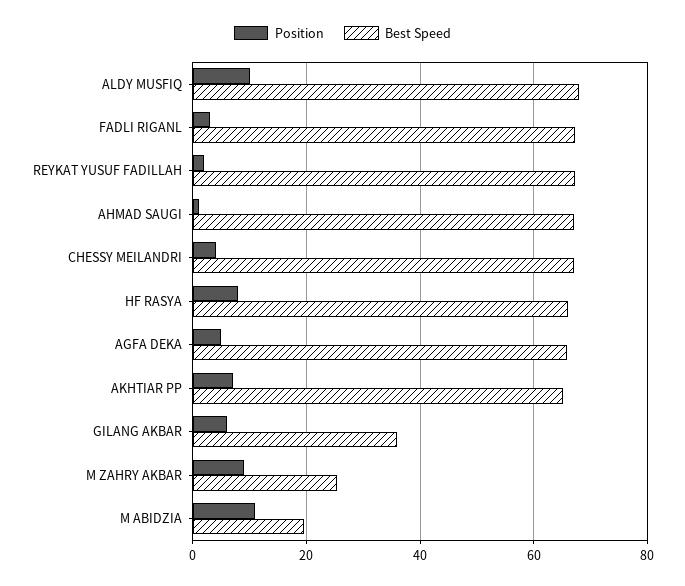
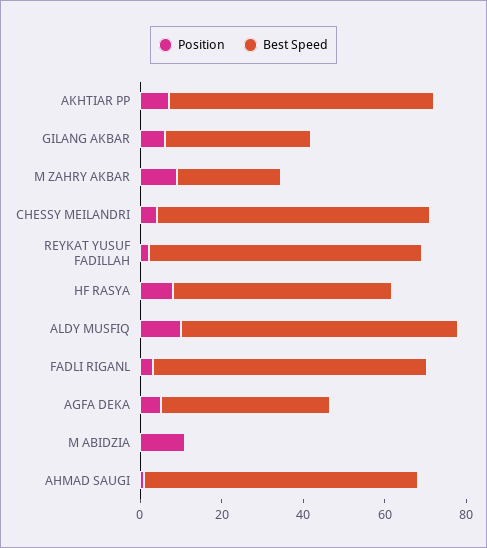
Best Speed, HF RASYA: 66 -> 55
Best Speed, AGFA DEKA: 66 -> 40
Best Speed, M ABIDZIA: 20 -> 0

